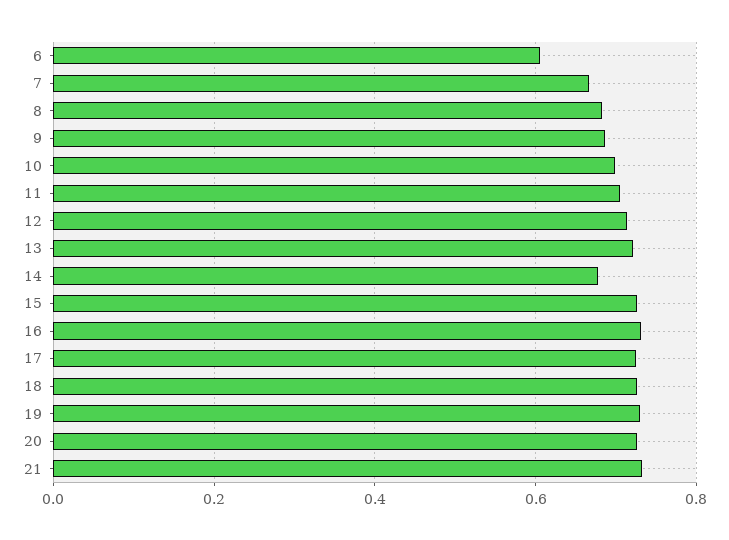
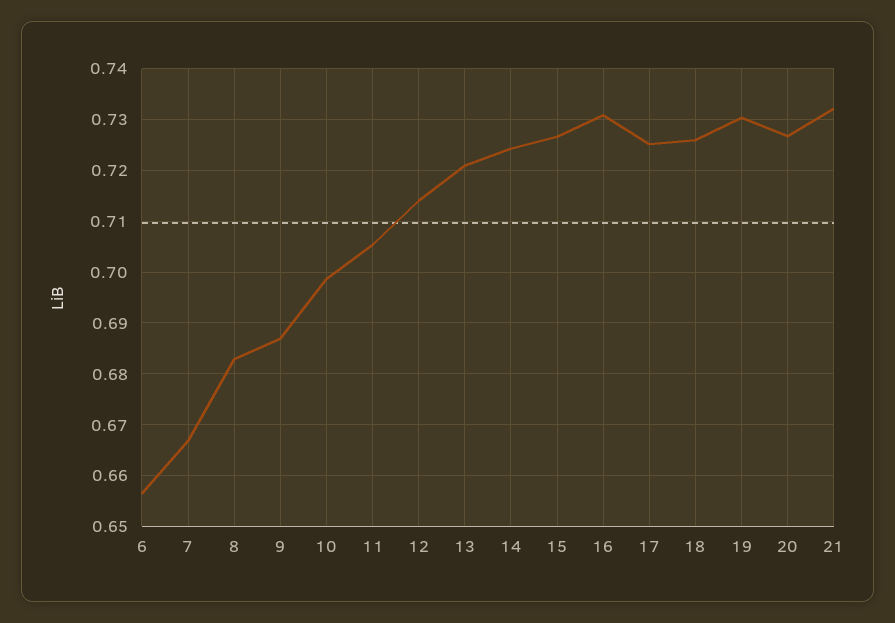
6: 0.6 -> 0.656
14: 0.68 -> 0.724

